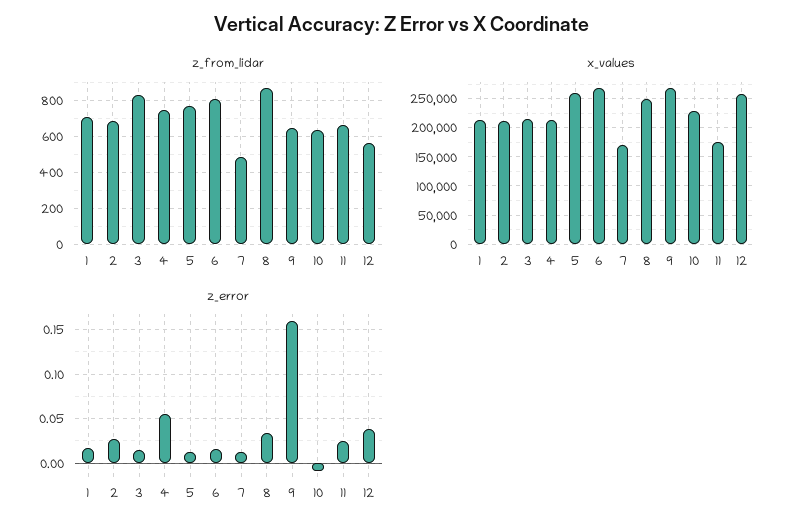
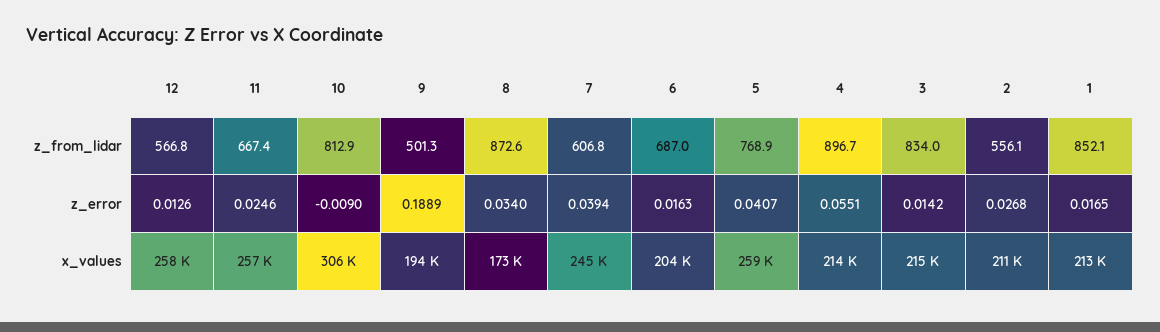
z_from_lidar, 1: 700 -> 852.1
z_from_lidar, 2: 700 -> 556.1
z_from_lidar, 4: 750 -> 896.7
z_from_lidar, 6: 800 -> 687
z_from_lidar, 7: 500 -> 606.8
z_from_lidar, 9: 650 -> 501.3
z_from_lidar, 10: 650 -> 812.9
x_values, 6: 275000 -> 204000
x_values, 7: 175000 -> 245000
x_values, 8: 250000 -> 173000
x_values, 9: 275000 -> 194000
x_values, 10: 225000 -> 306000
x_values, 11: 175000 -> 257000
z_error, 5: 0.01 -> 0.0407
z_error, 7: 0.01 -> 0.0394
z_error, 9: 0.16 -> 0.1889
z_error, 12: 0.04 -> 0.0126

